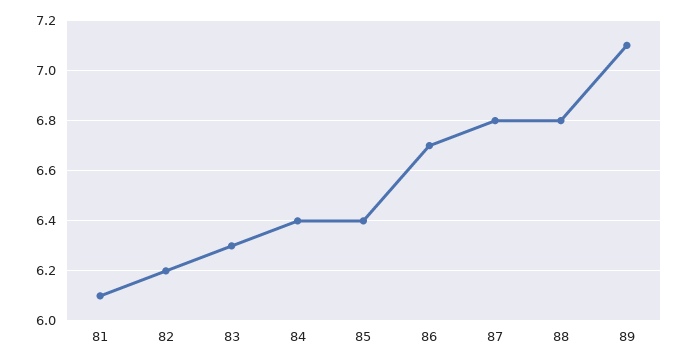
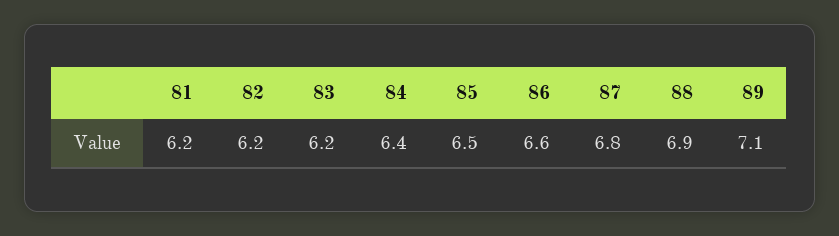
81: 6.1 -> 6.2
83: 6.3 -> 6.2
85: 6.4 -> 6.5
86: 6.7 -> 6.6
88: 6.8 -> 6.9

